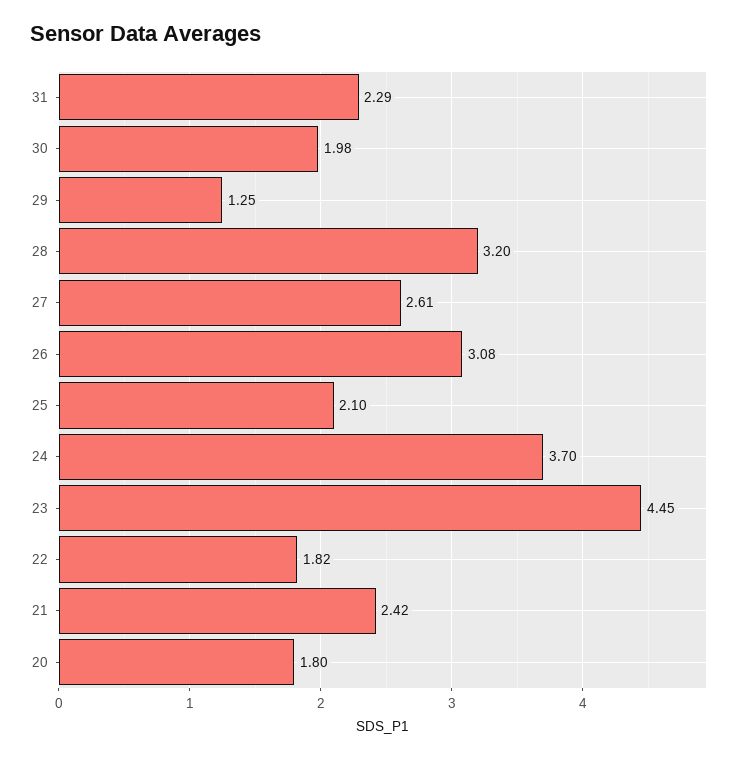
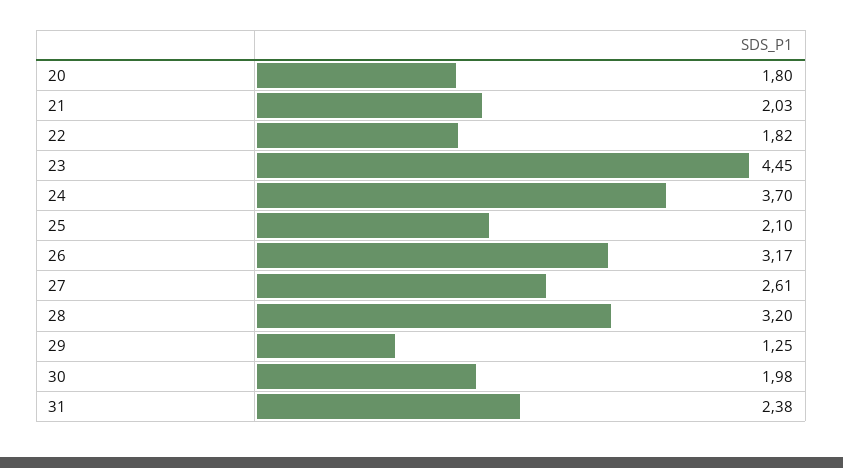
31: 2.29 -> 2.38
26: 3.08 -> 3.17
21: 2.42 -> 2.03

